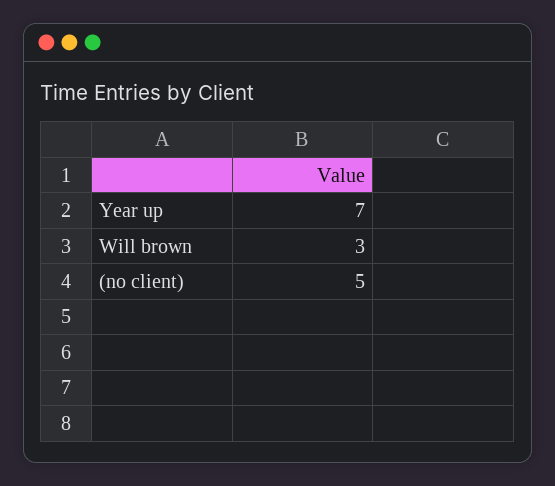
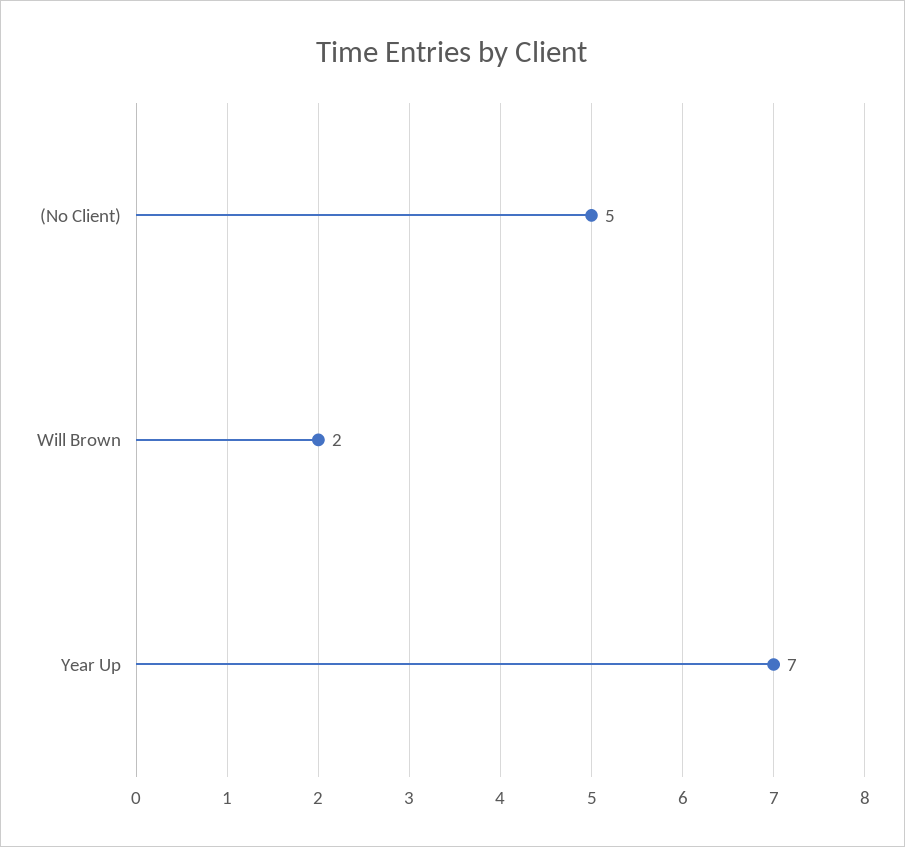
Will brown: 3 -> 2

